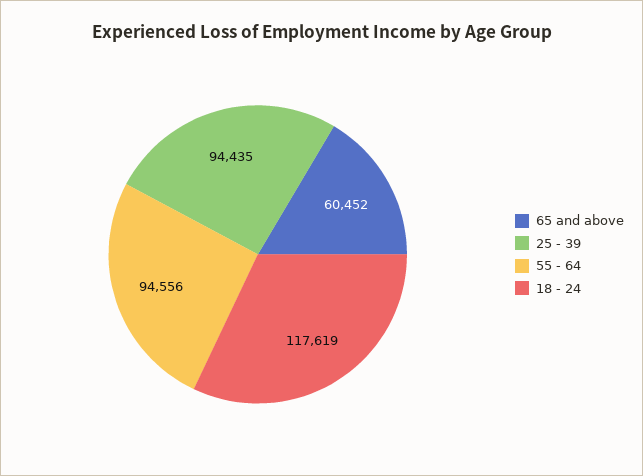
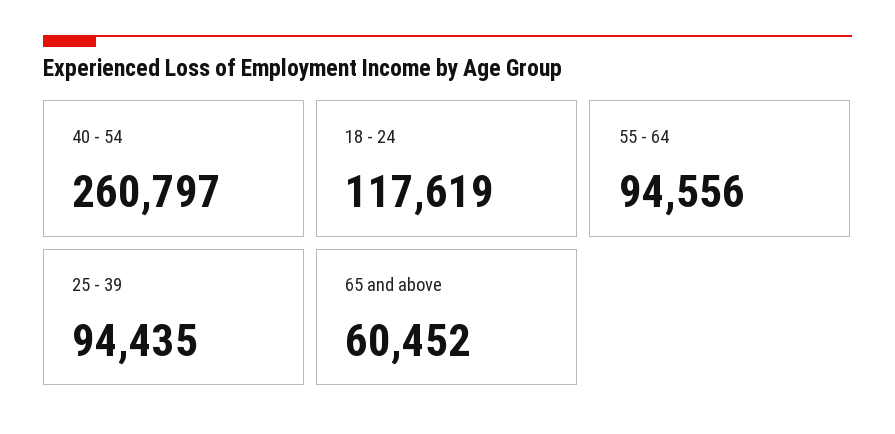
40 - 54: none -> 260797

